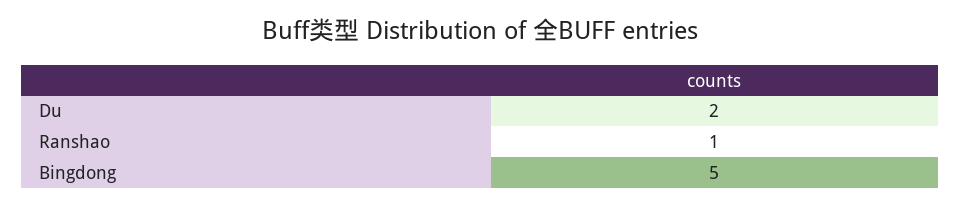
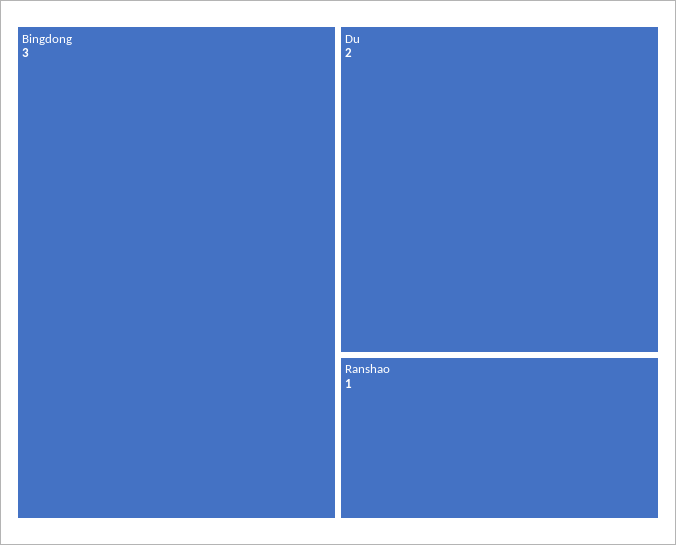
Bingdong: 5 -> 3

